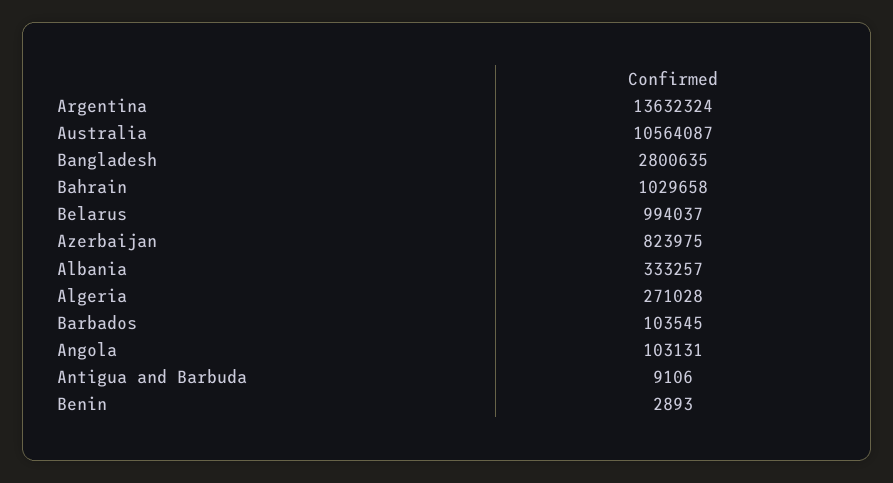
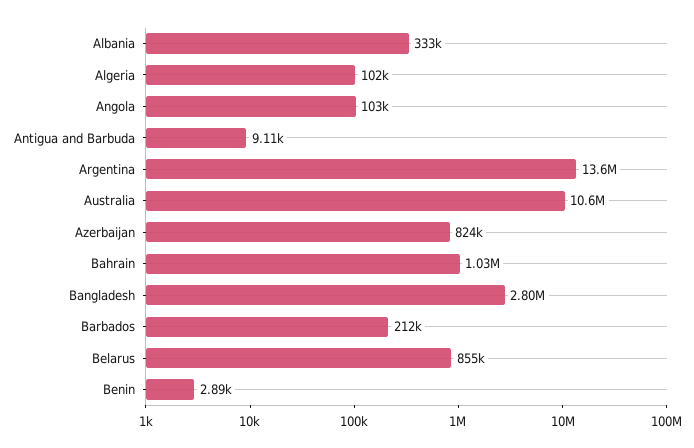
Belarus: 994037 -> 855000
Algeria: 271028 -> 102000
Barbados: 103545 -> 212000

